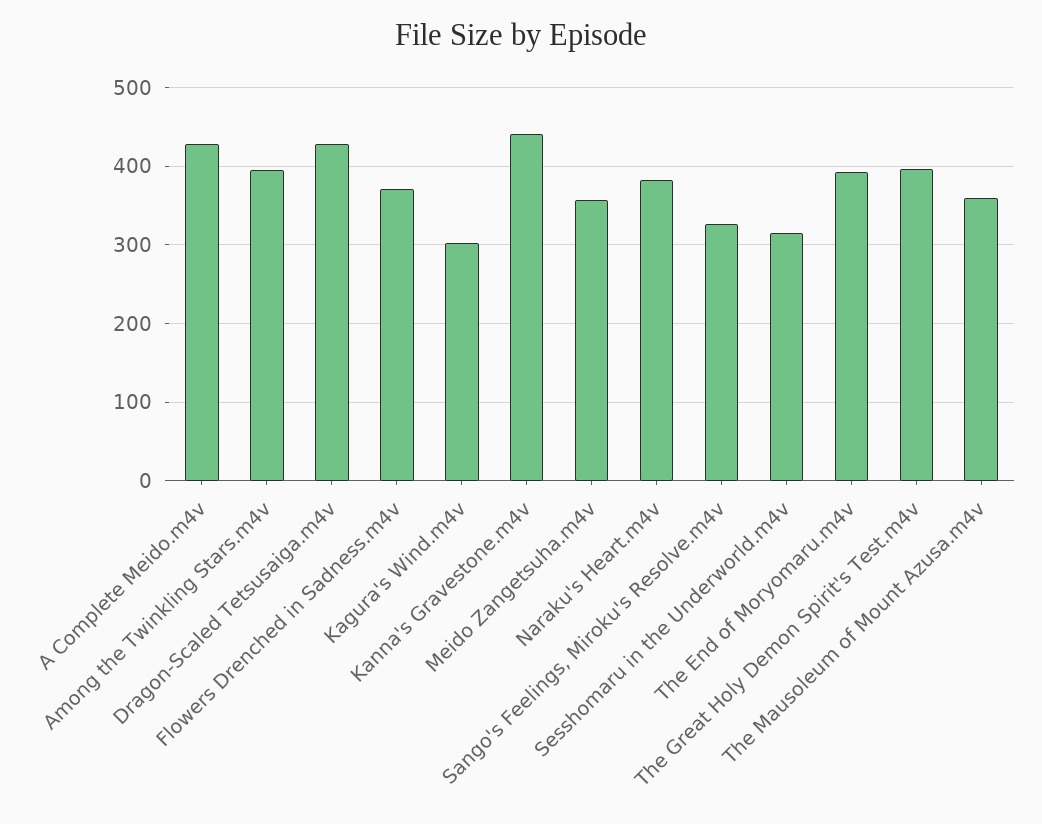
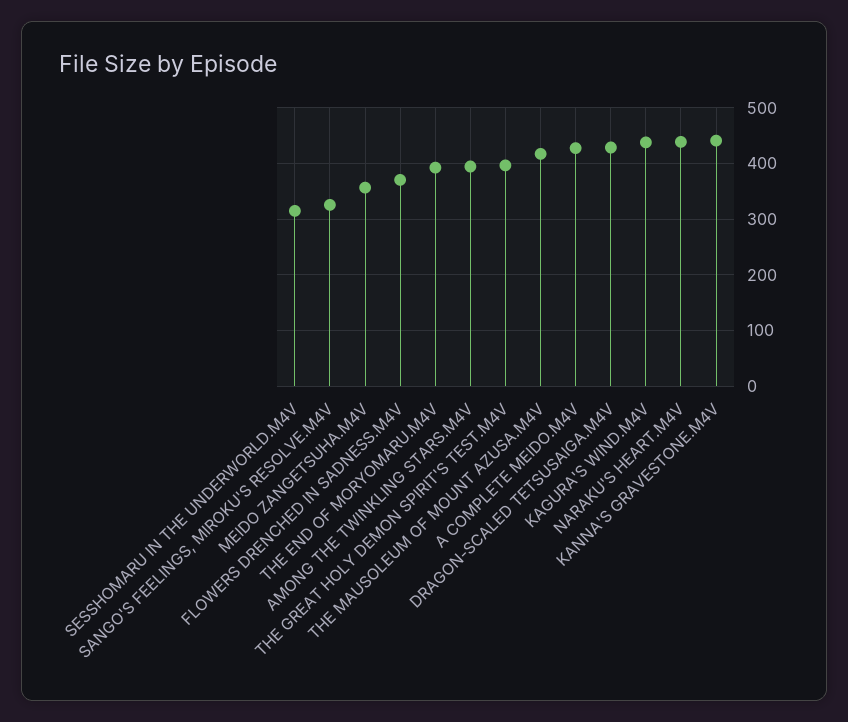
Kagura's Wind.m4v: 300 -> 440
Naraku's Heart.m4v: 380 -> 440
The Mausoleum of Mount Azusa.m4v: 360 -> 420

